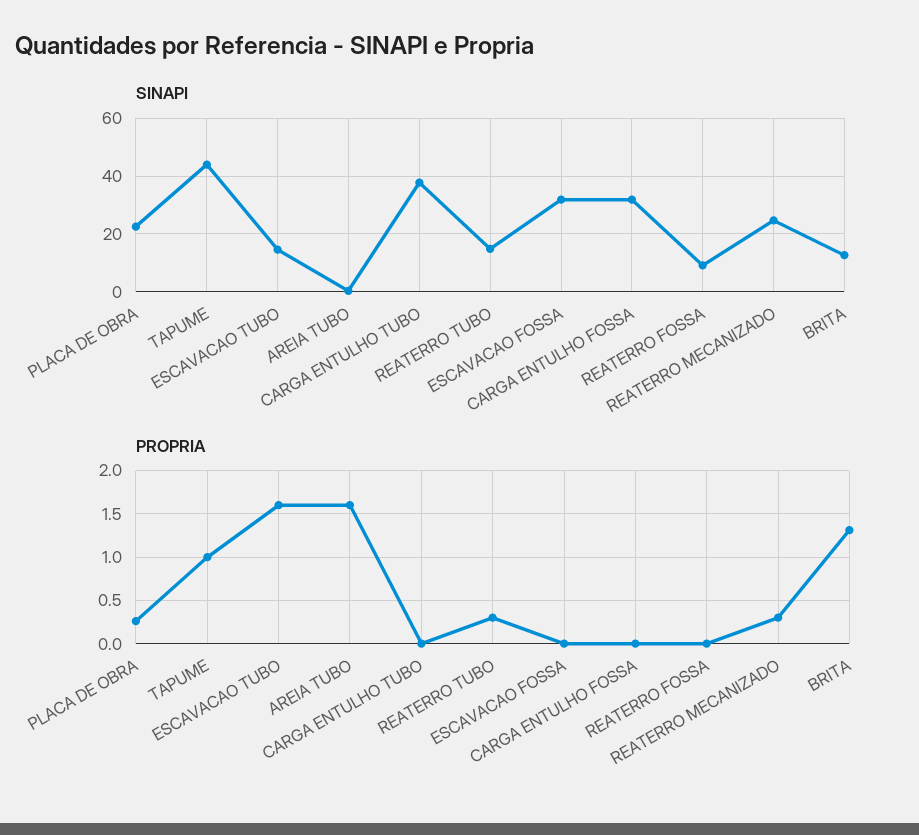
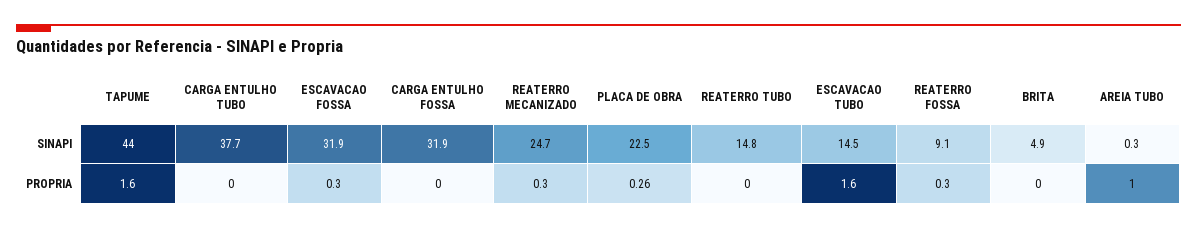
SINAPI, BRITA: 12.5 -> 4.9
PROPRIA, TAPUME: 1 -> 1.6
PROPRIA, AREIA TUBO: 1.6 -> 1
PROPRIA, REATERRO TUBO: 0.3 -> 0
PROPRIA, ESCAVACAO FOSSA: 0 -> 0.3
PROPRIA, REATERRO FOSSA: 0 -> 0.3
PROPRIA, BRITA: 1.3 -> 0

